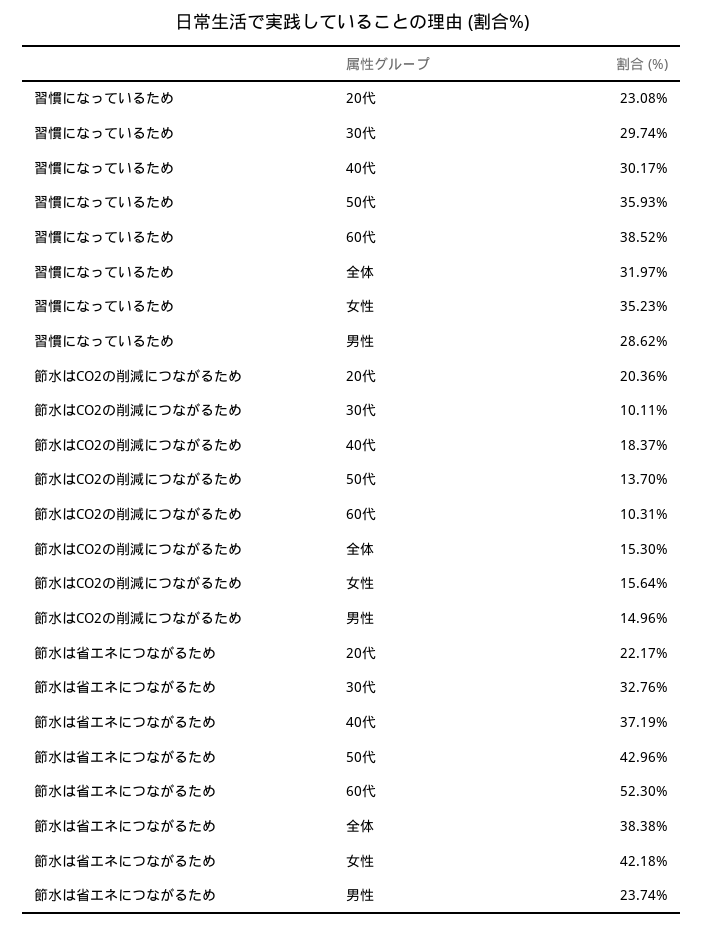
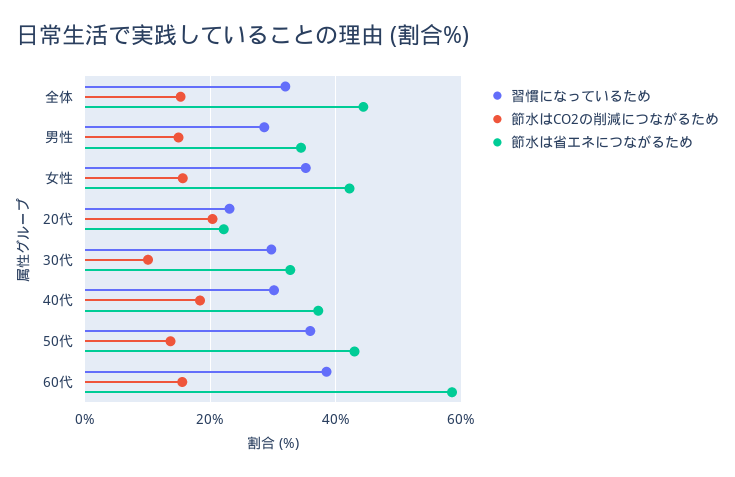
節水はCO2の削減につながるため, 60代: 10.31 -> 16
節水は省エネにつながるため, 60代: 52.3 -> 58
節水は省エネにつながるため, 全体: 38.38 -> 44
節水は省エネにつながるため, 男性: 23.74 -> 34

